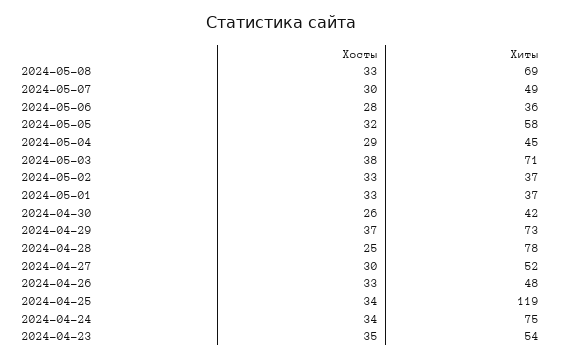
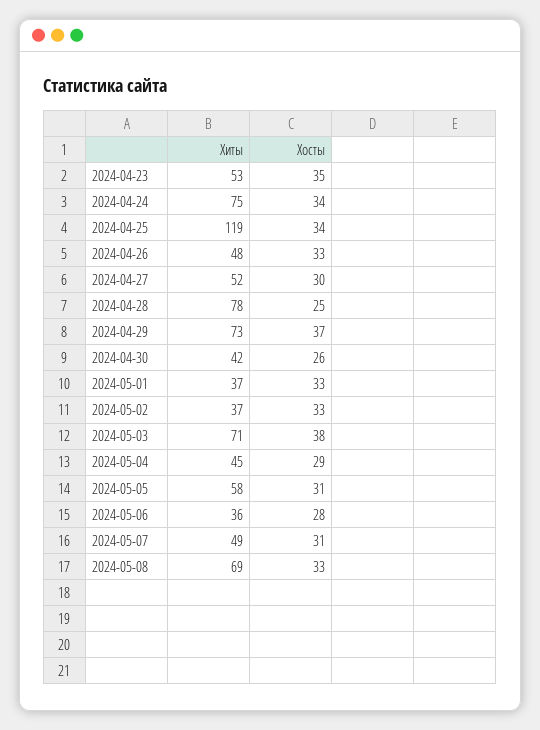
Хосты, 2024-05-07: 30 -> 31
Хосты, 2024-05-05: 32 -> 31
Хиты, 2024-04-23: 54 -> 53

